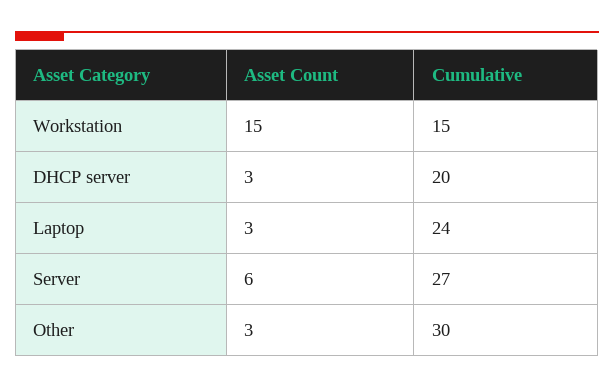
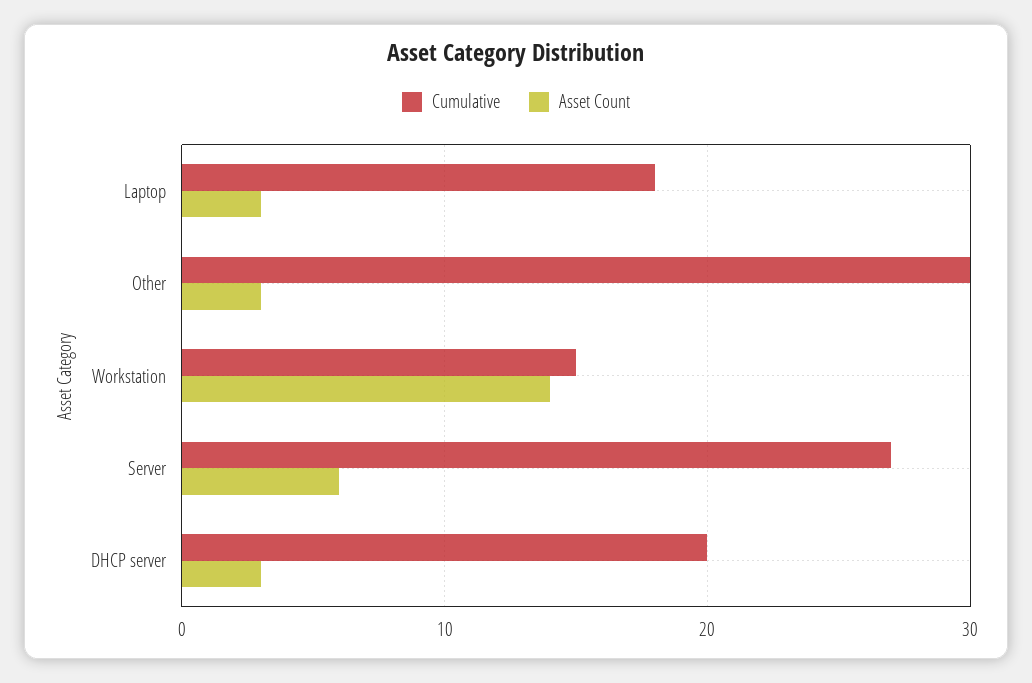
Asset Count, Workstation: 15 -> 14
Cumulative, Laptop: 24 -> 18

